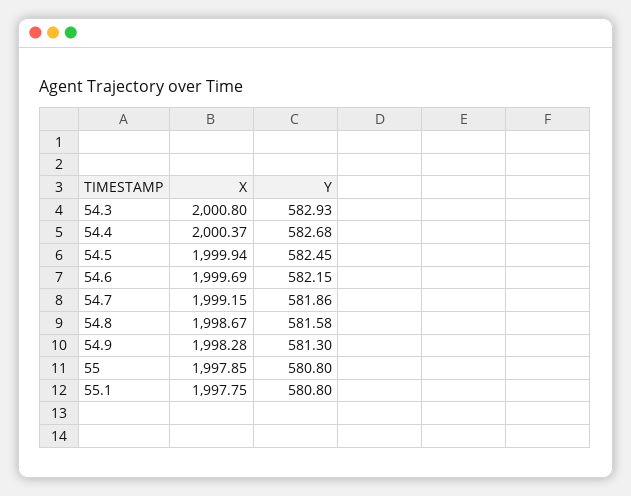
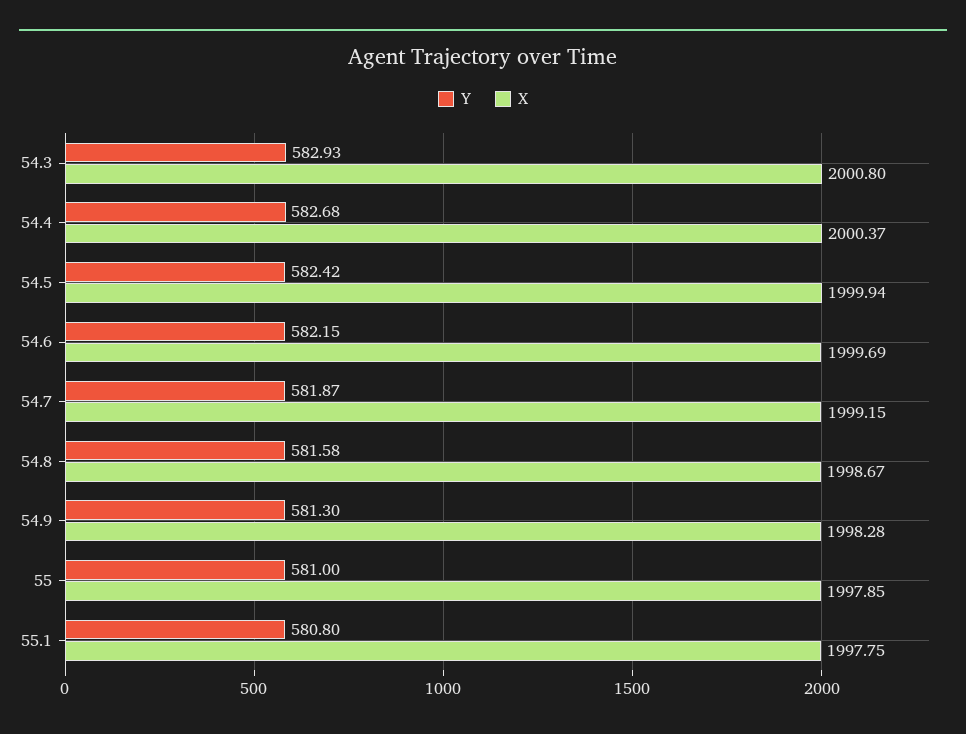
Y, 54.5: 582.45 -> 582.42
Y, 54.7: 581.86 -> 581.87
Y, 55: 580.8 -> 581

